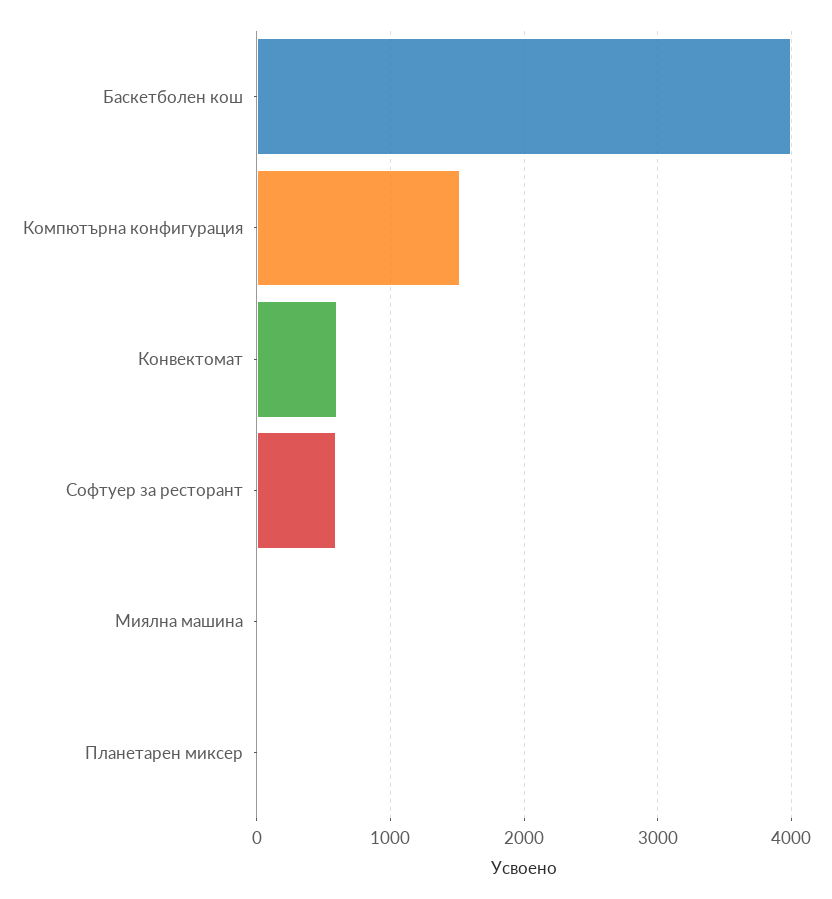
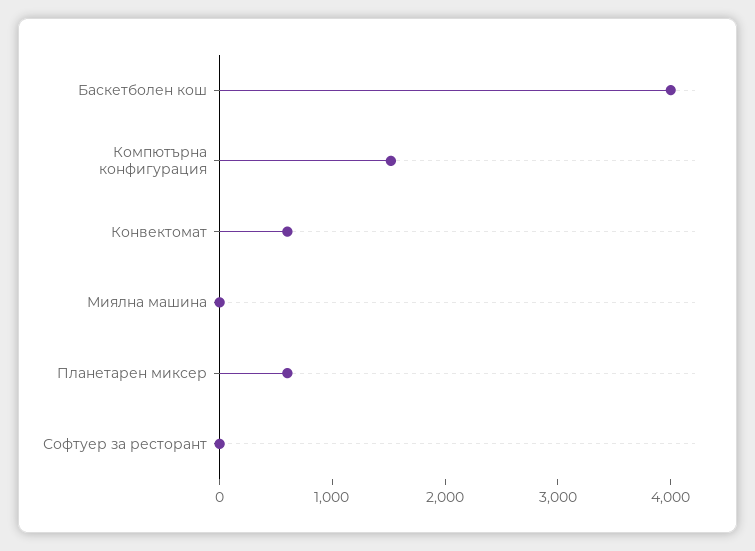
Софтуер за ресторант: 600 -> 0
Планетарен миксер: 0 -> 600

